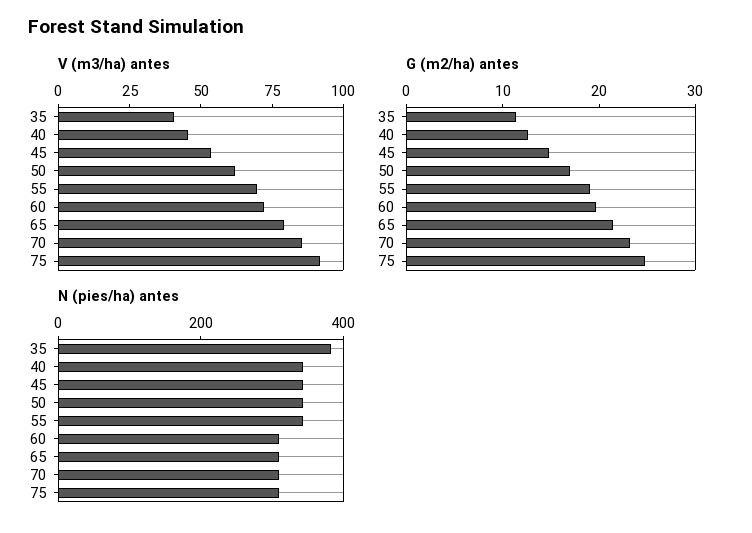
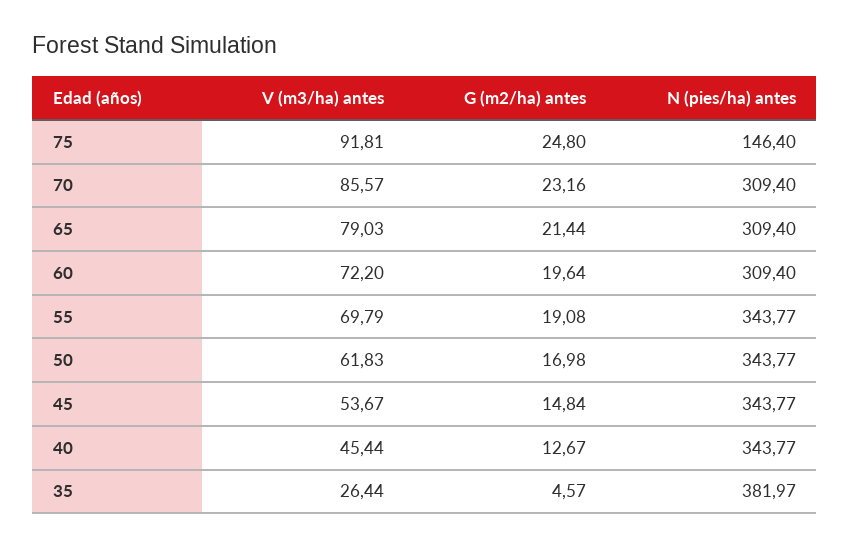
V (m3/ha) antes, 35: 40 -> 26.44
G (m2/ha) antes, 35: 12 -> 4.57
N (pies/ha) antes, 75: 300 -> 146.4

